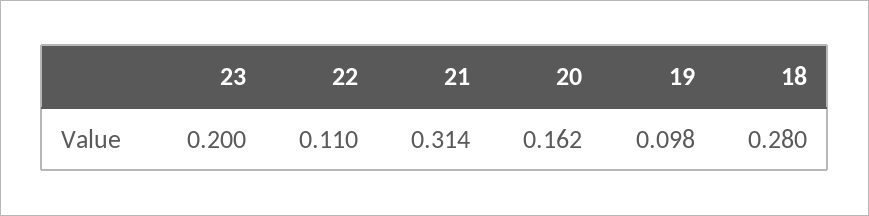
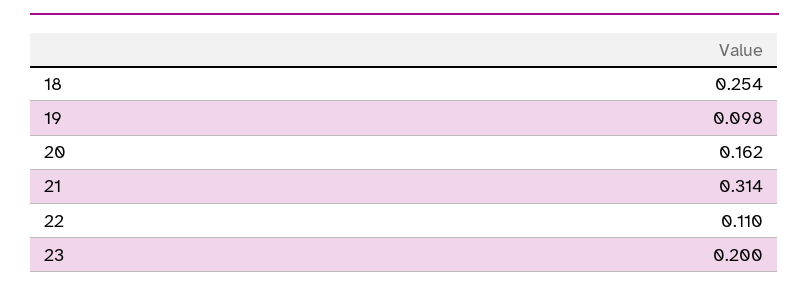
18: 0.28 -> 0.254

